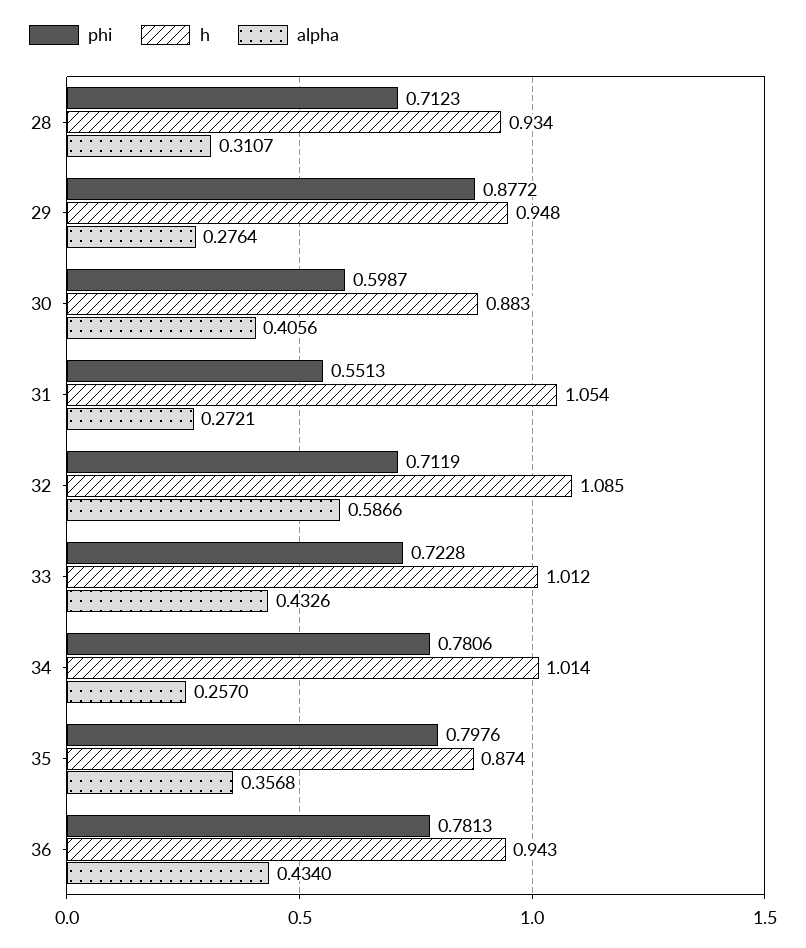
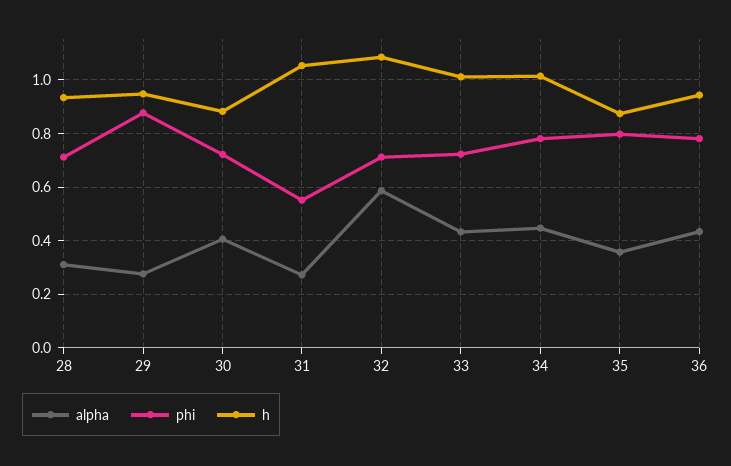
phi, 30: 0.5987 -> 0.725
alpha, 34: 0.257 -> 0.45

